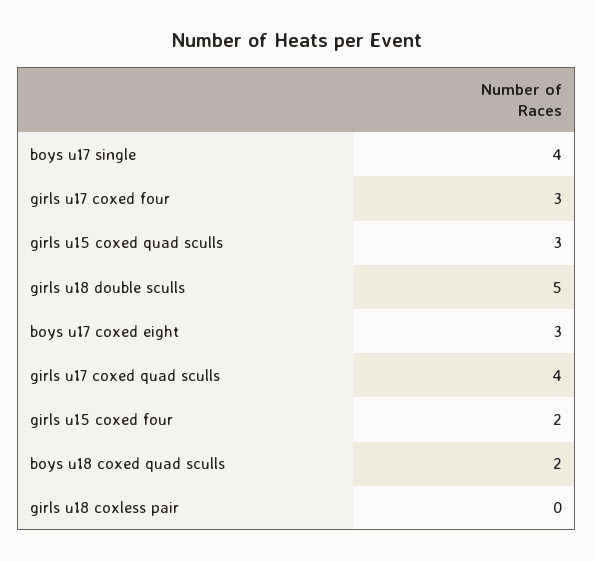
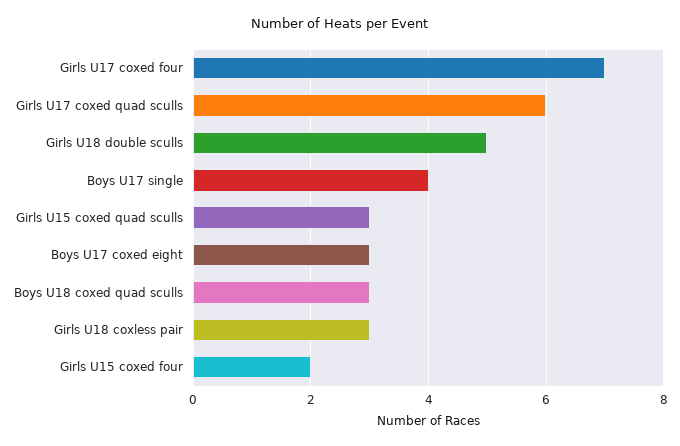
girls u17 coxed four: 3 -> 7
girls u17 coxed quad sculls: 4 -> 6
boys u18 coxed quad sculls: 2 -> 3
girls u18 coxless pair: 0 -> 3

